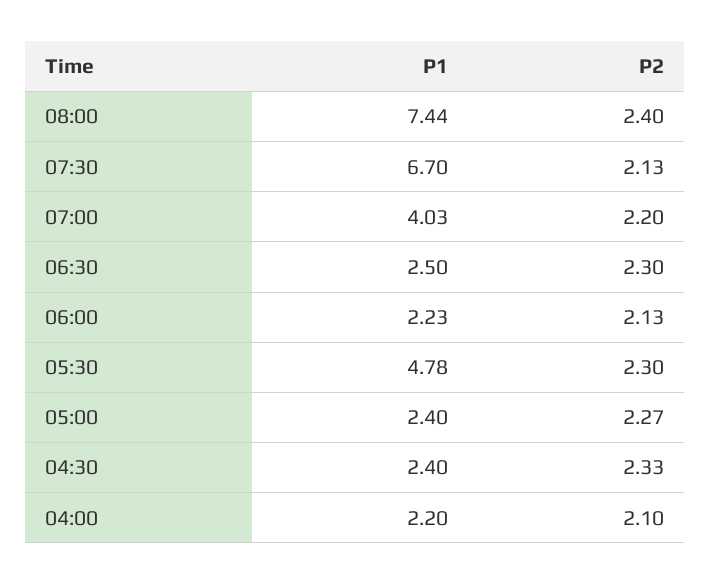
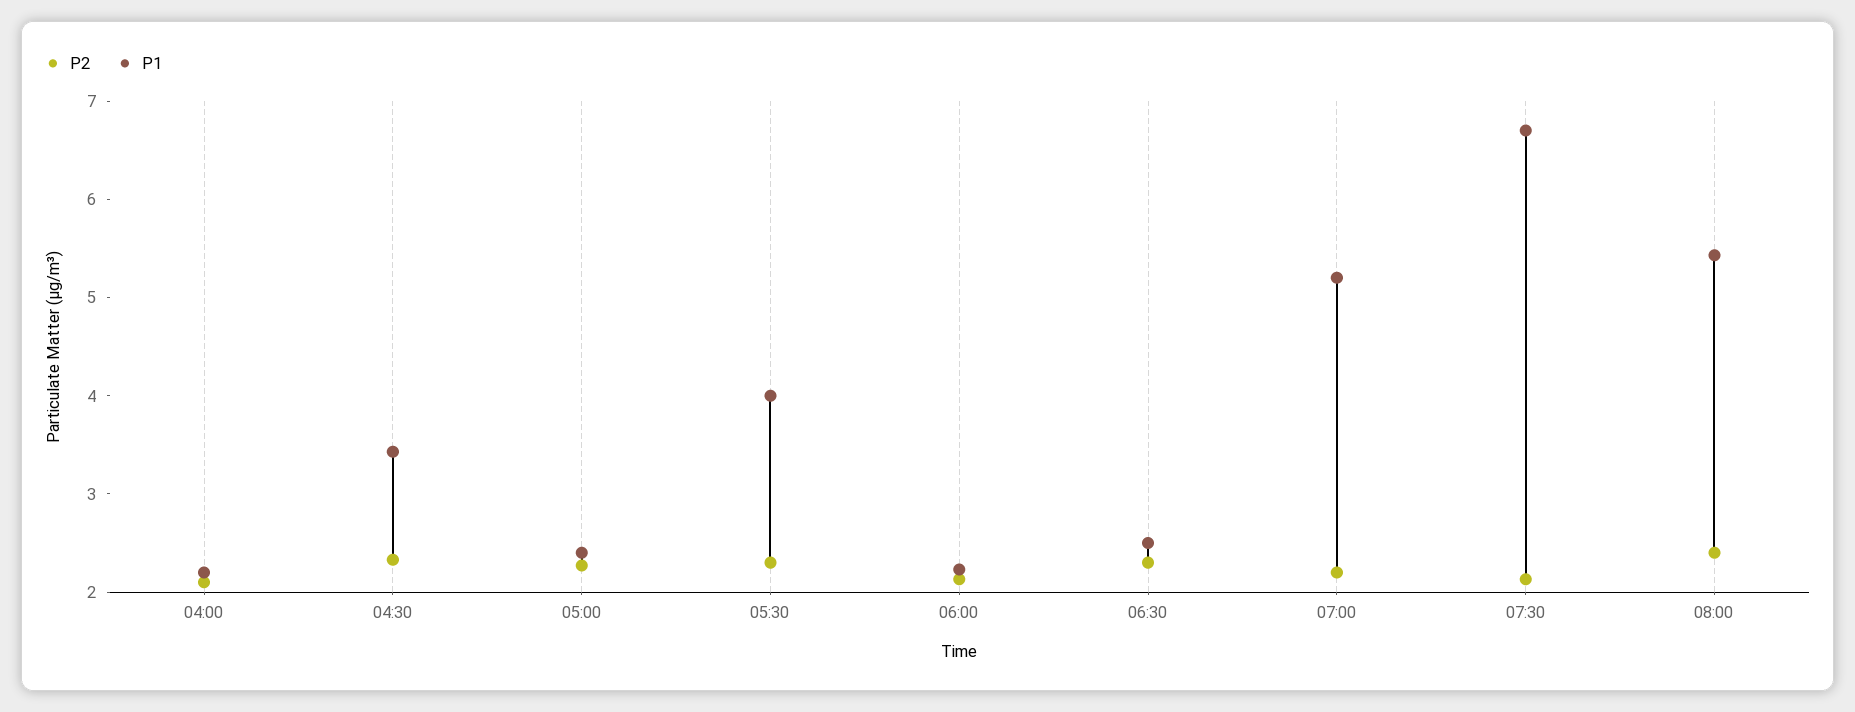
P1, 08:00: 7.44 -> 5.4
P1, 07:00: 4.03 -> 5.2
P1, 05:30: 4.78 -> 4
P1, 04:30: 2.4 -> 3.4

